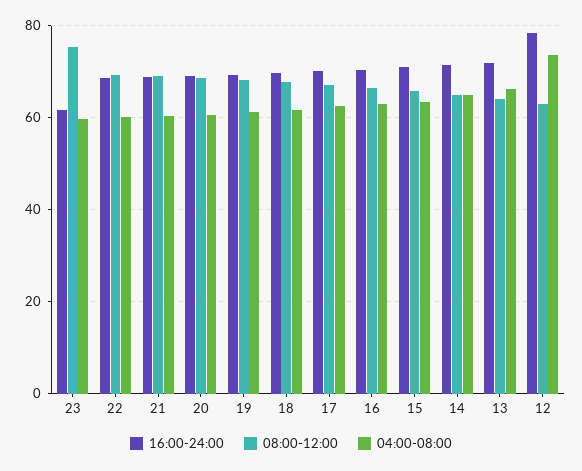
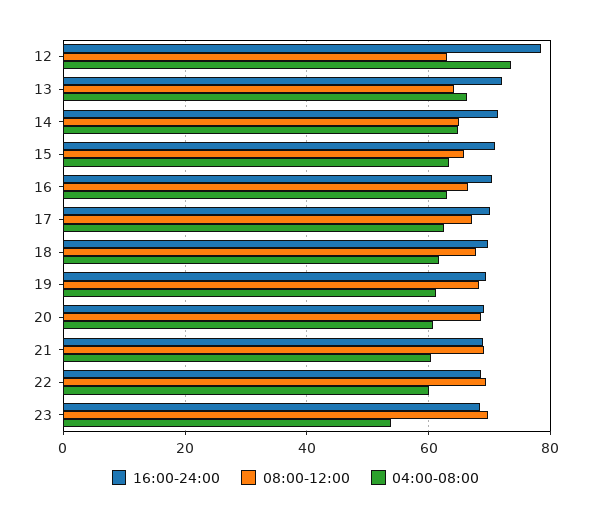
16:00-24:00, 23: 62 -> 68
08:00-12:00, 23: 76 -> 70
04:00-08:00, 23: 60 -> 54

